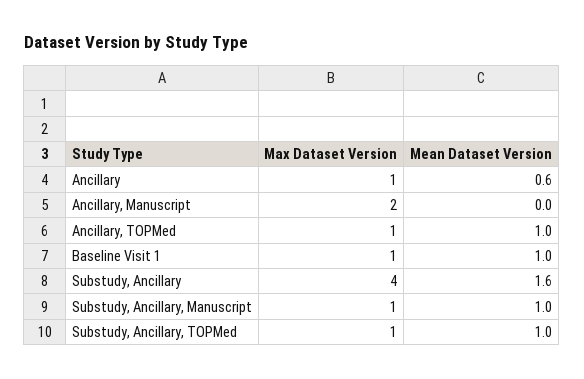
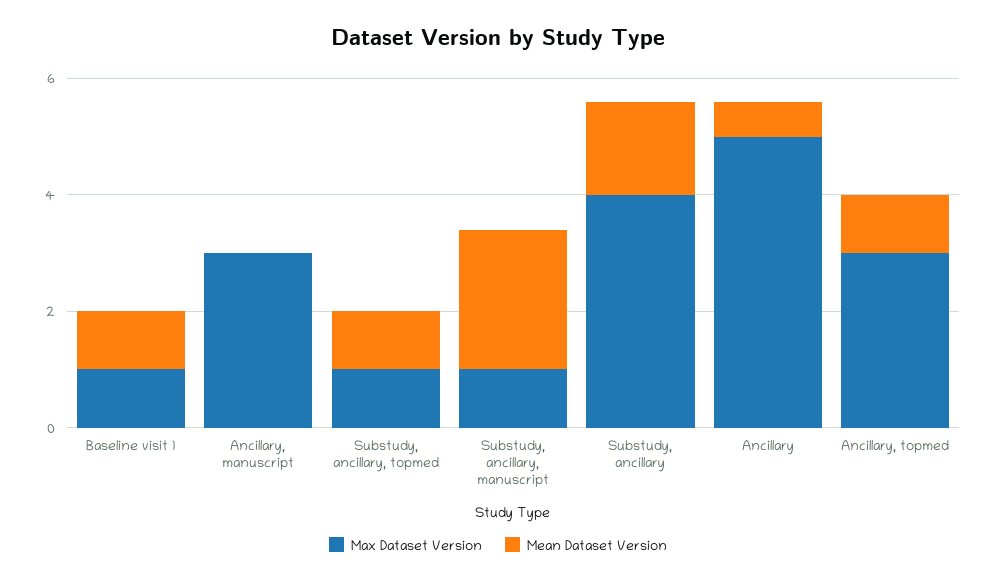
Max Dataset Version, Ancillary: 1 -> 5
Max Dataset Version, Ancillary, Manuscript: 2 -> 3
Max Dataset Version, Ancillary, TOPMed: 1 -> 3
Mean Dataset Version, Substudy, Ancillary, Manuscript: 1 -> 2.5

